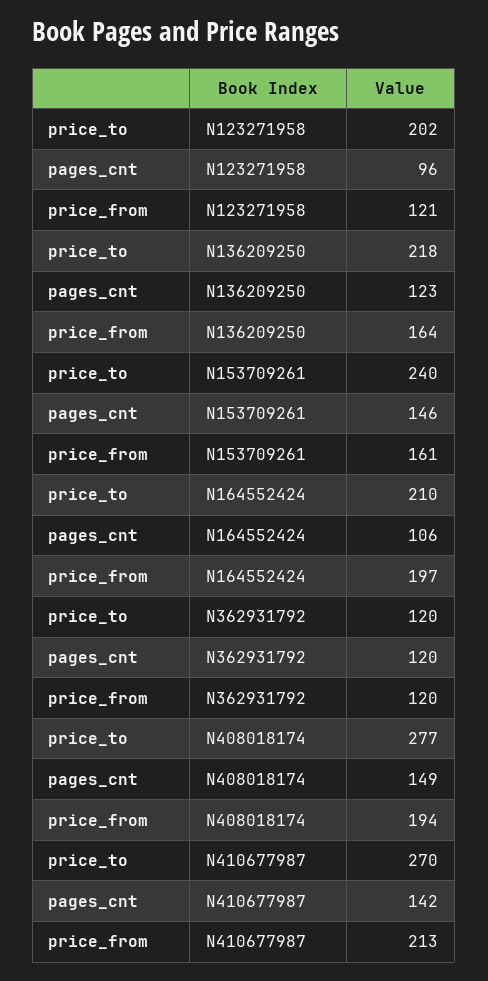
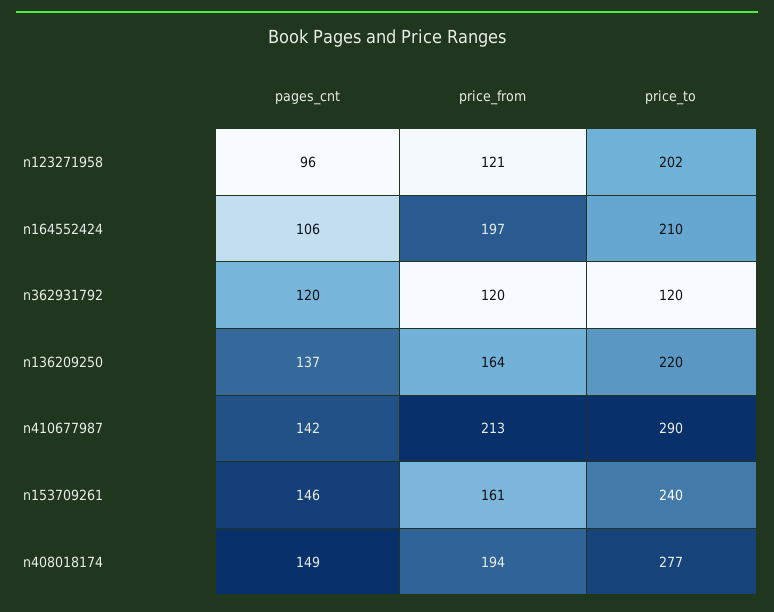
price_to, N136209250: 218 -> 220
pages_cnt, N136209250: 123 -> 137
price_to, N410677987: 270 -> 290

